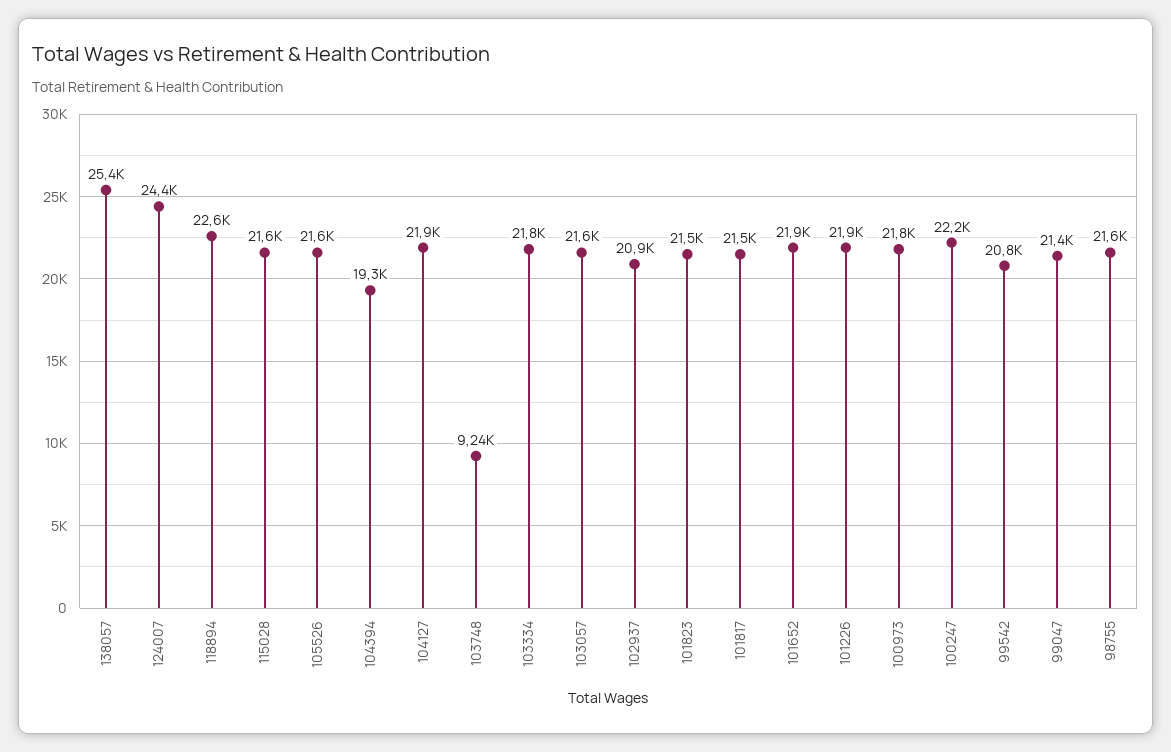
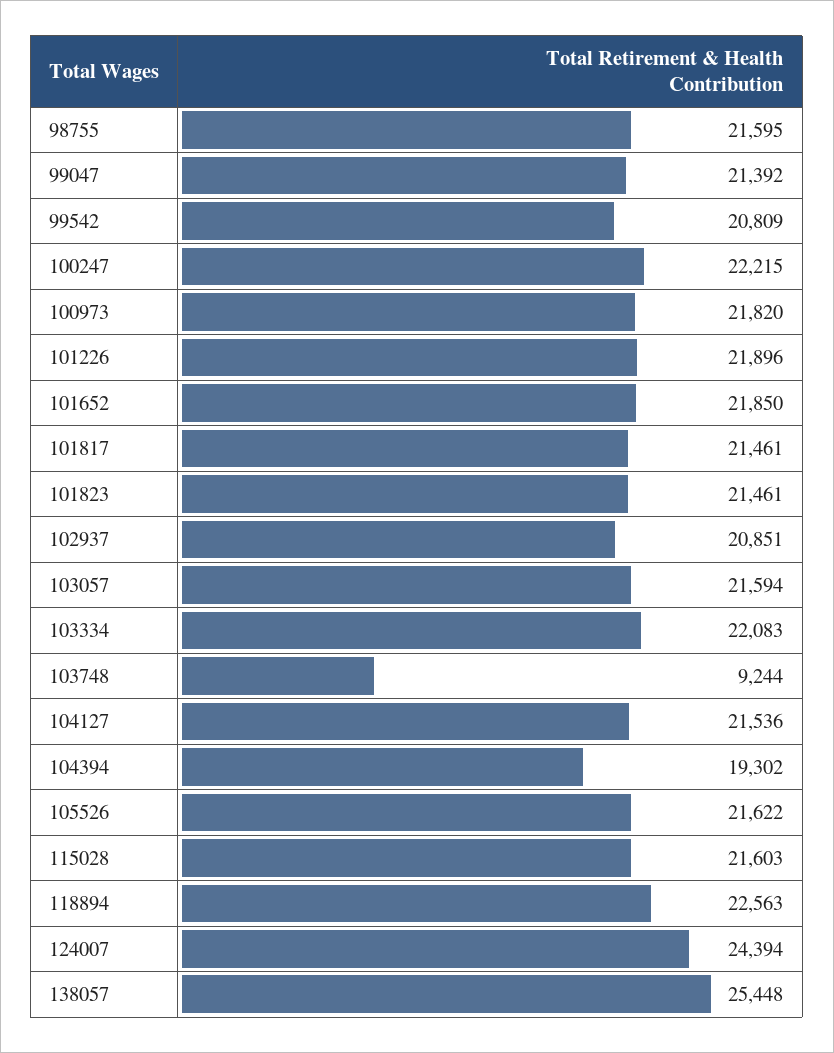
104127: 21900 -> 21536
103334: 21800 -> 22083

